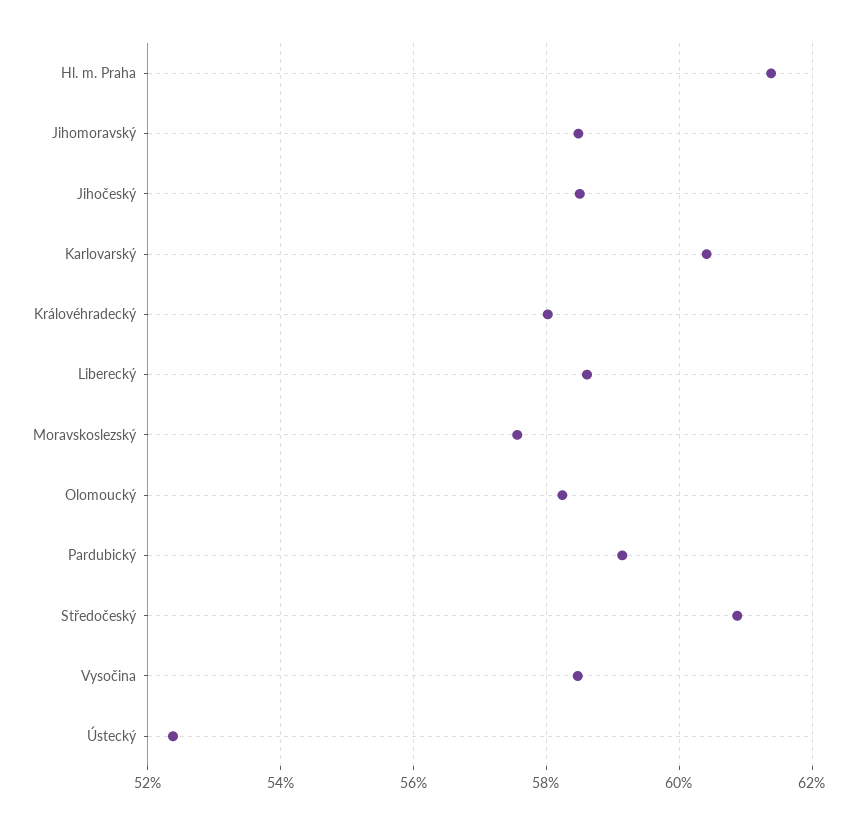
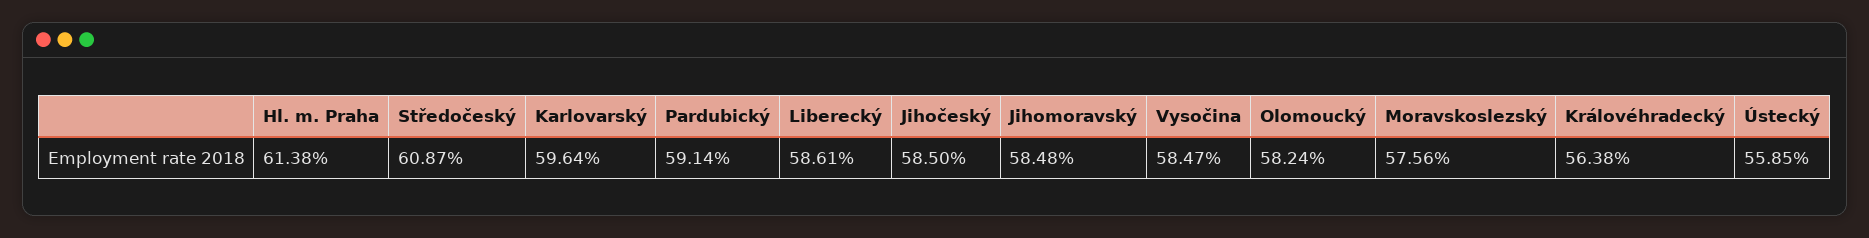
Karlovarský: 60.4 -> 59.64
Královéhradecký: 58 -> 56.38
Ústecký: 52.4 -> 55.85

